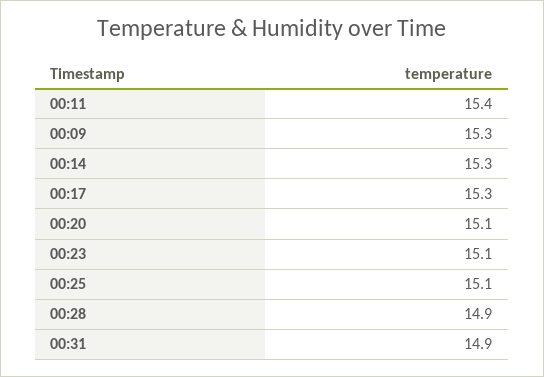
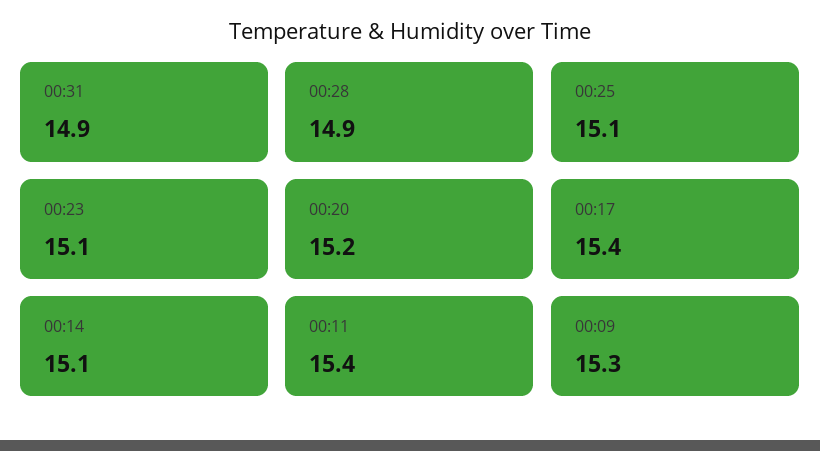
00:14: 15.3 -> 15.1
00:17: 15.3 -> 15.4
00:20: 15.1 -> 15.2

